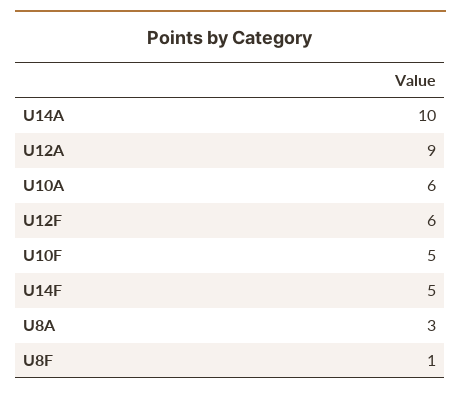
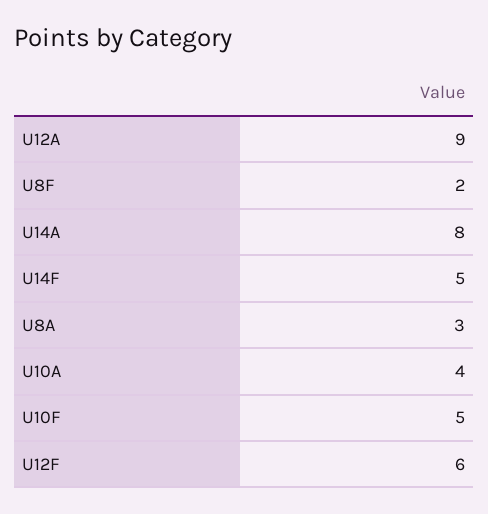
U14A: 10 -> 8
U10A: 6 -> 4
U8F: 1 -> 2

